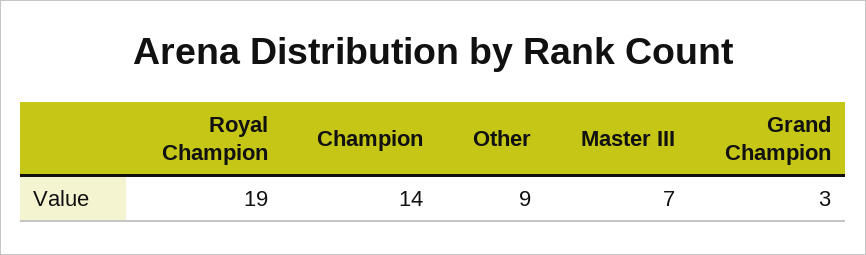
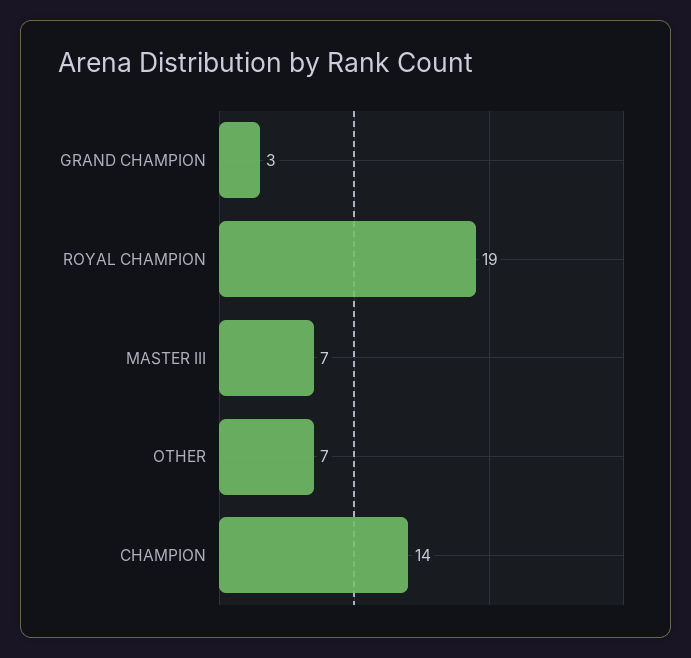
Other: 9 -> 7

